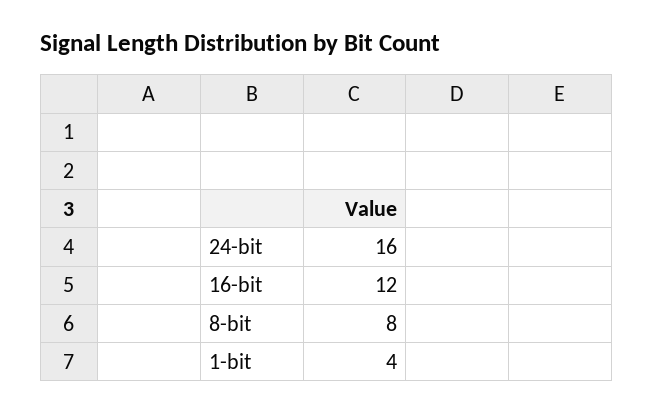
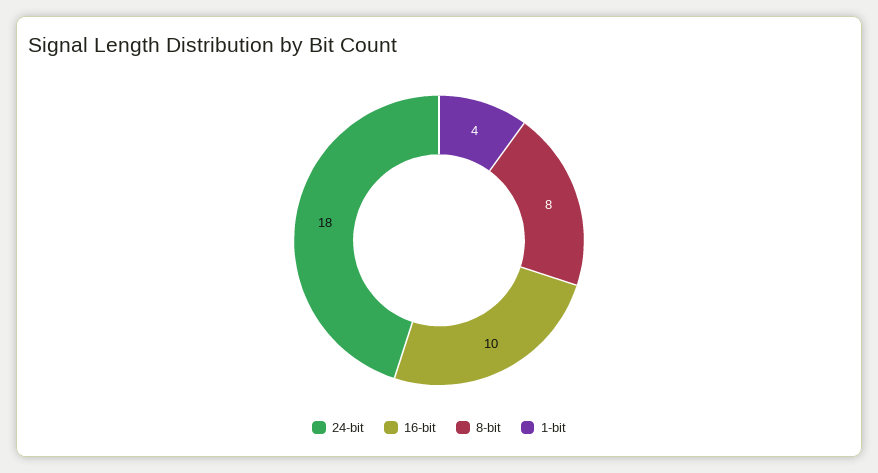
24-bit: 16 -> 18
16-bit: 12 -> 10

